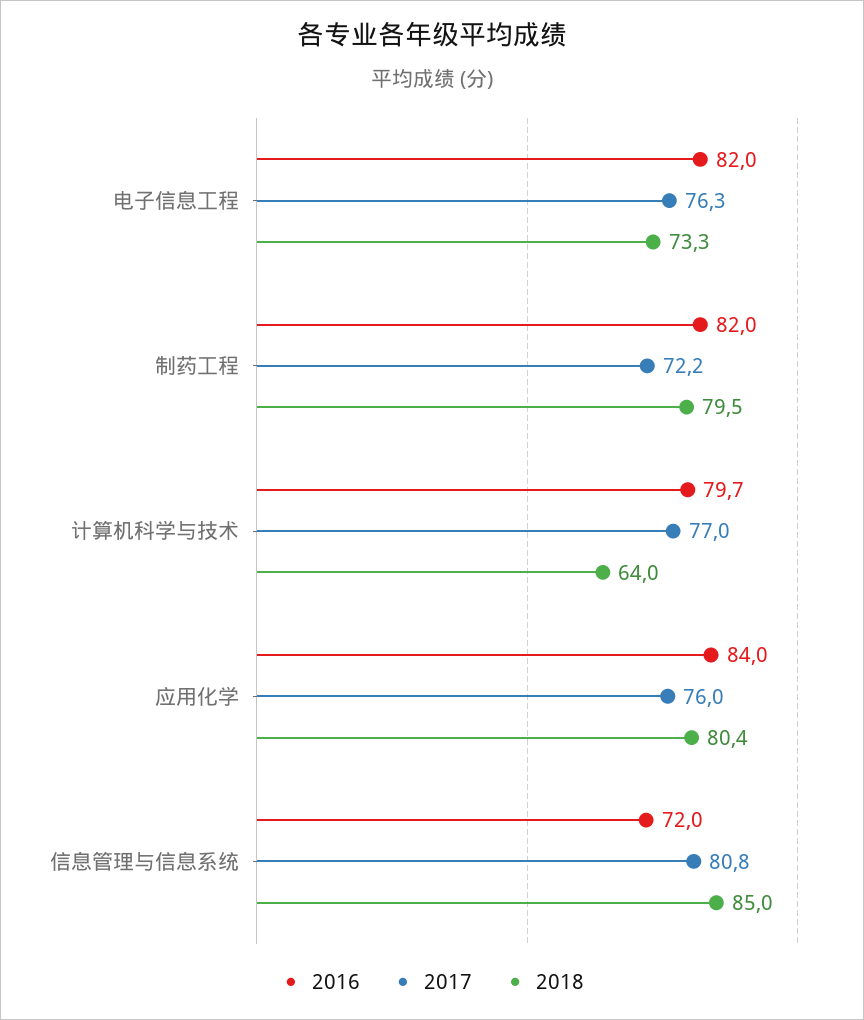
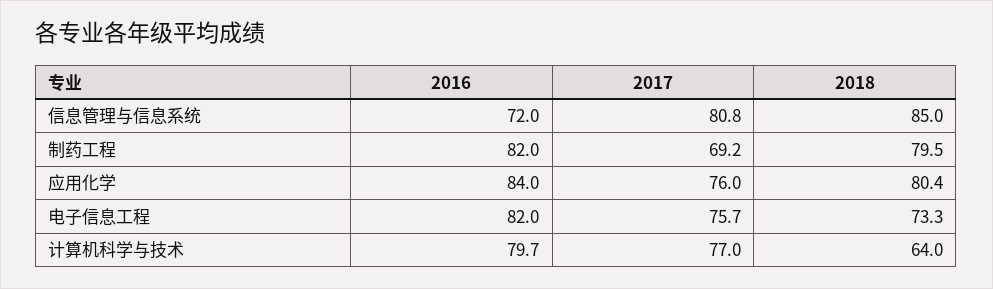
2017, 电子信息工程: 76.3 -> 75.7
2017, 制药工程: 72.2 -> 69.2

